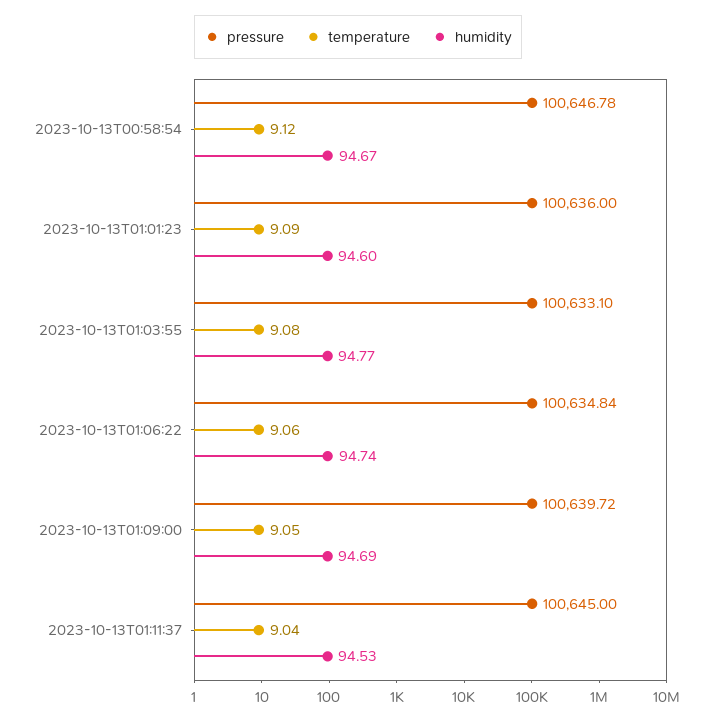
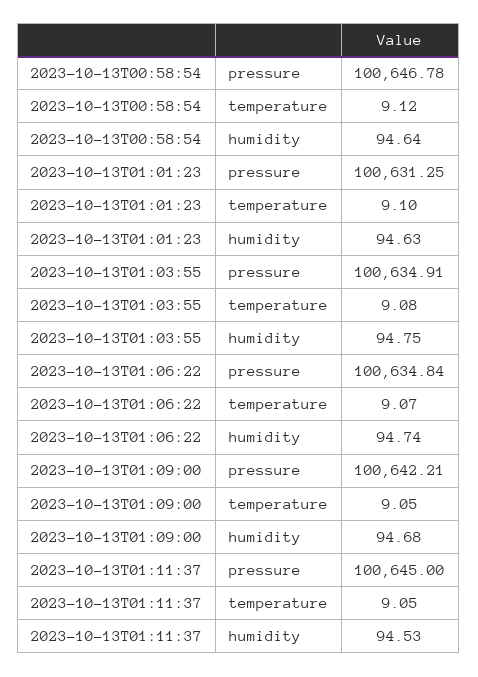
humidity, 2023-10-13T00:58:54: 94.67 -> 94.64
pressure, 2023-10-13T01:01:23: 100636 -> 100631.25
temperature, 2023-10-13T01:01:23: 9.09 -> 9.1
humidity, 2023-10-13T01:01:23: 94.6 -> 94.63
pressure, 2023-10-13T01:03:55: 100633.1 -> 100634.91
humidity, 2023-10-13T01:03:55: 94.77 -> 94.75
temperature, 2023-10-13T01:06:22: 9.06 -> 9.07
pressure, 2023-10-13T01:09:00: 100639.72 -> 100642.21
humidity, 2023-10-13T01:09:00: 94.69 -> 94.68
temperature, 2023-10-13T01:11:37: 9.04 -> 9.05

